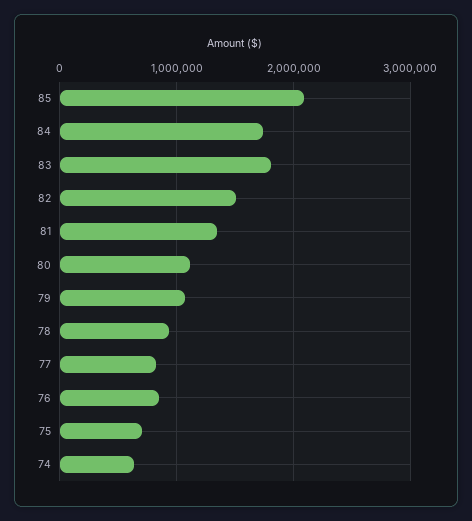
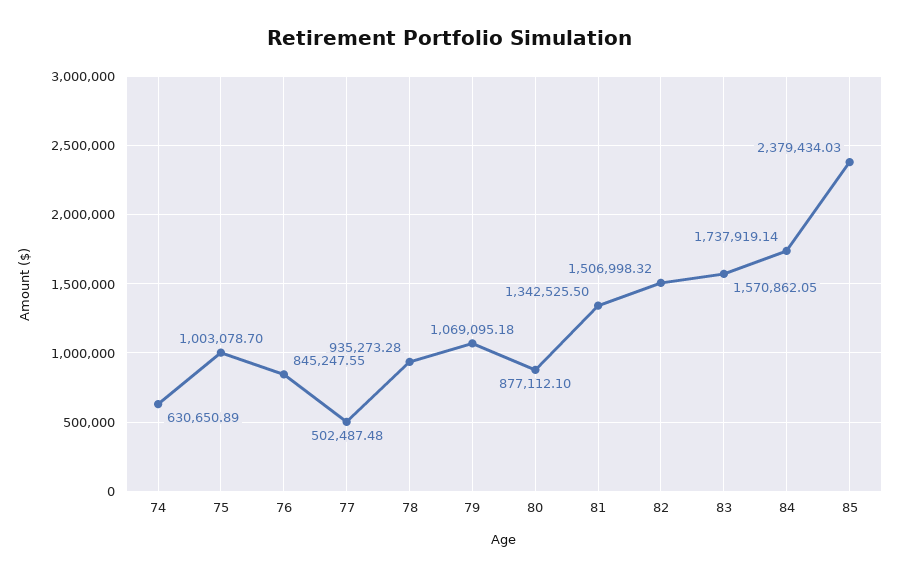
85: 2100000 -> 2379434.03
83: 1800000 -> 1570862.05
80: 1100000 -> 877112.1
77: 800000 -> 502487.48
75: 700000 -> 1003078.7

